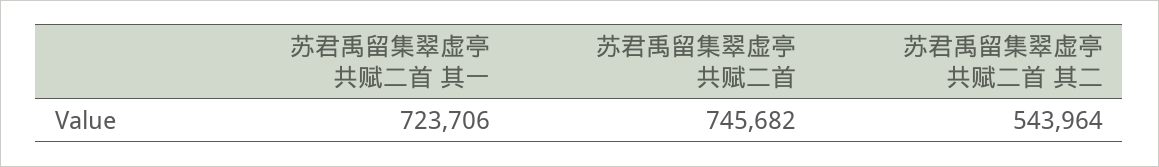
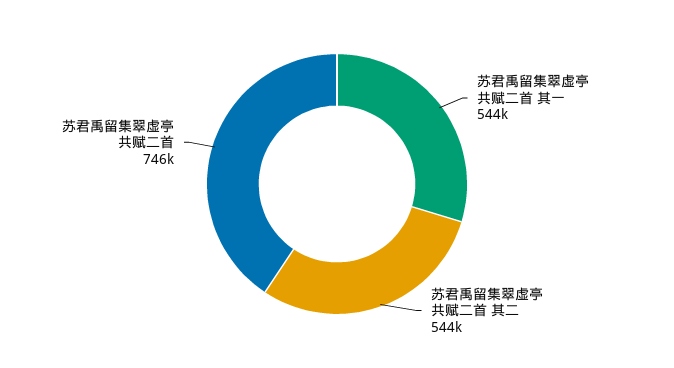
苏君禹留集翠虚亭共赋二首 其一: 723706 -> 544000

